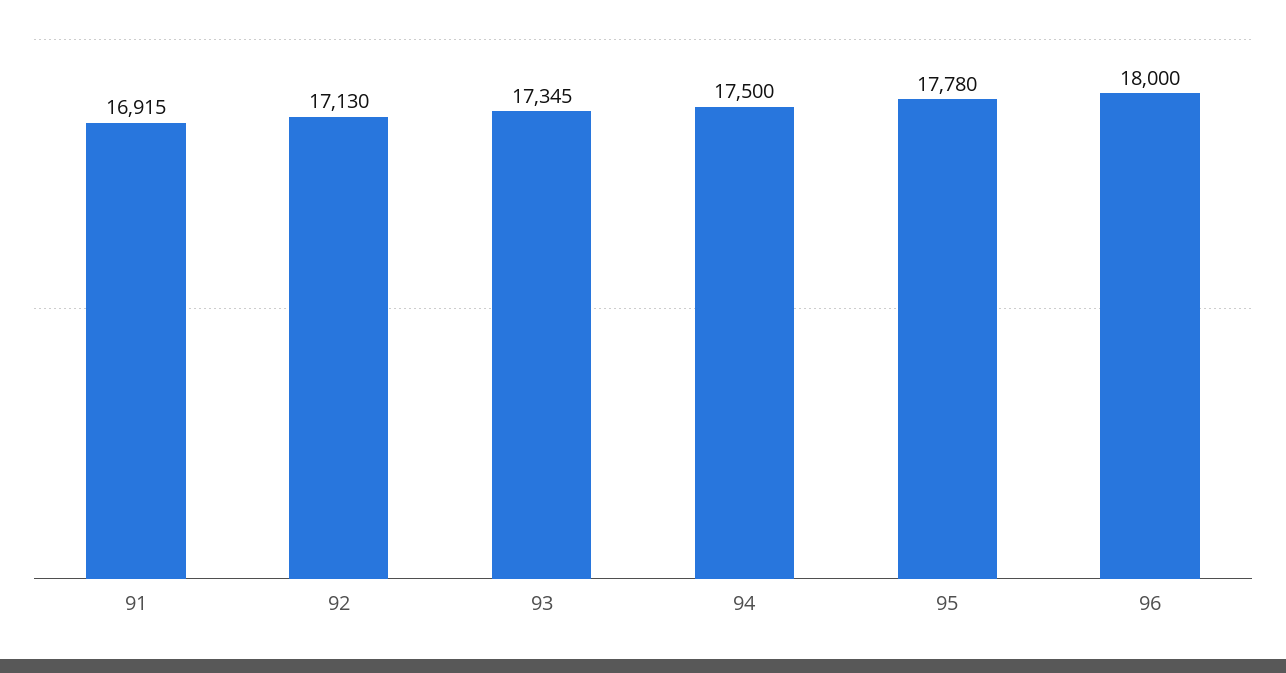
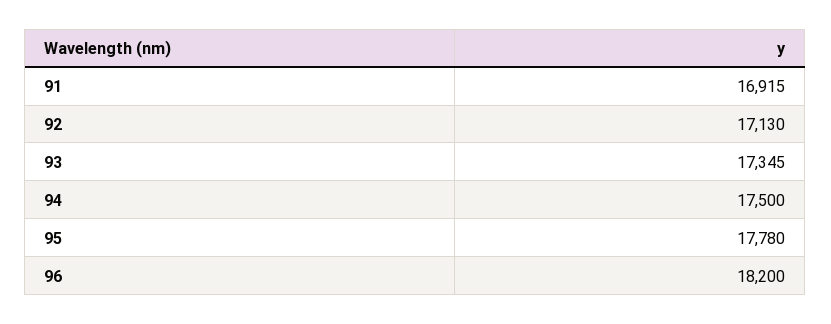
96: 18000 -> 18200

